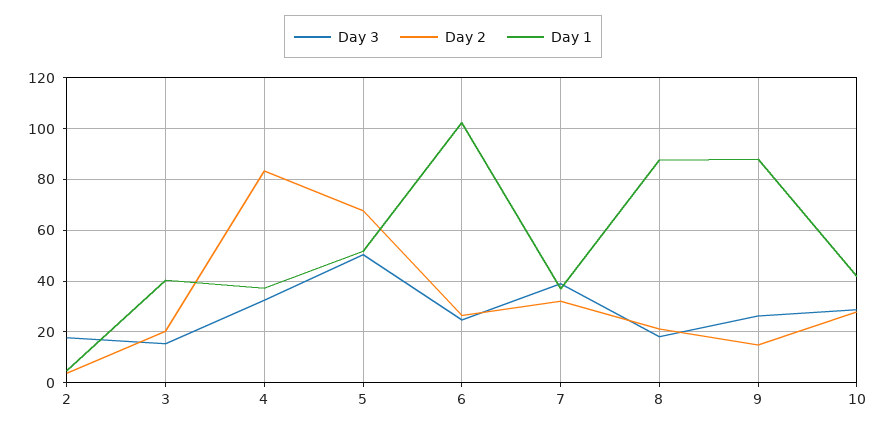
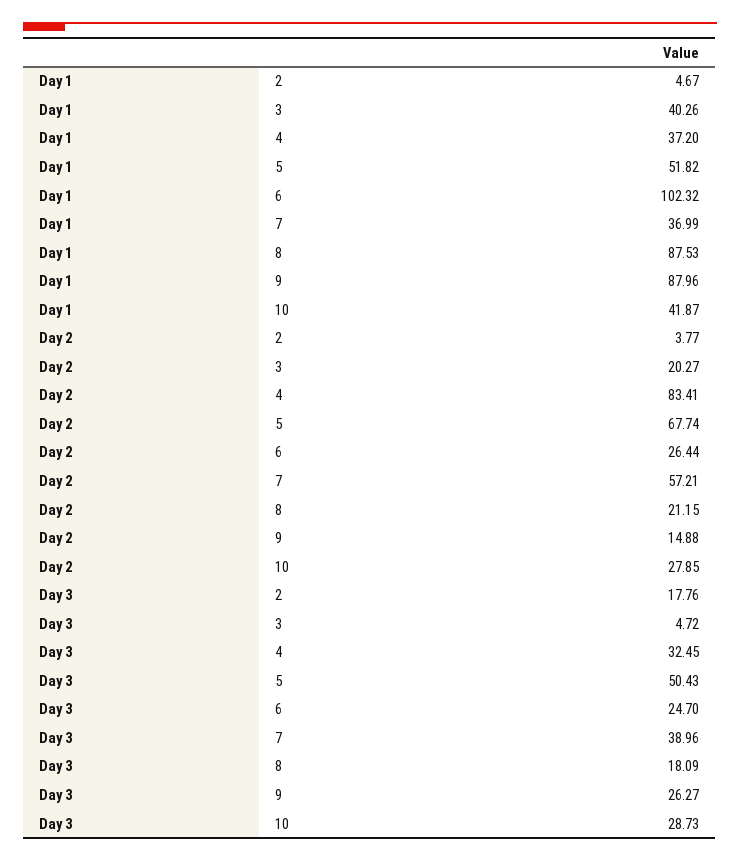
Day 3, 3: 15 -> 4.72
Day 2, 7: 32.5 -> 57.21

